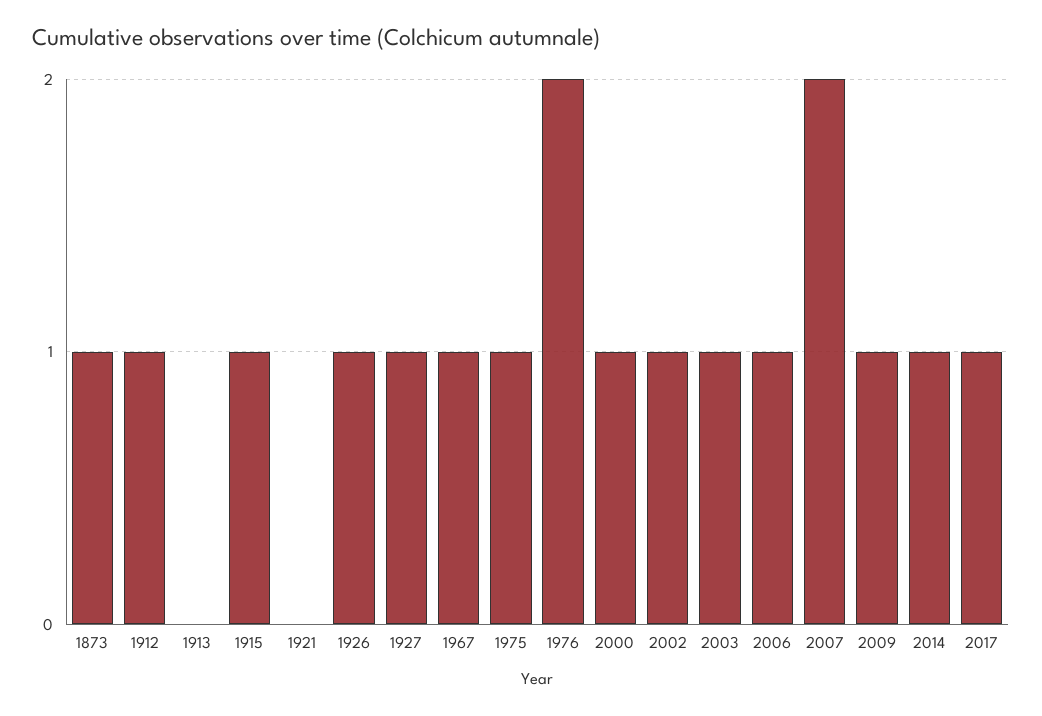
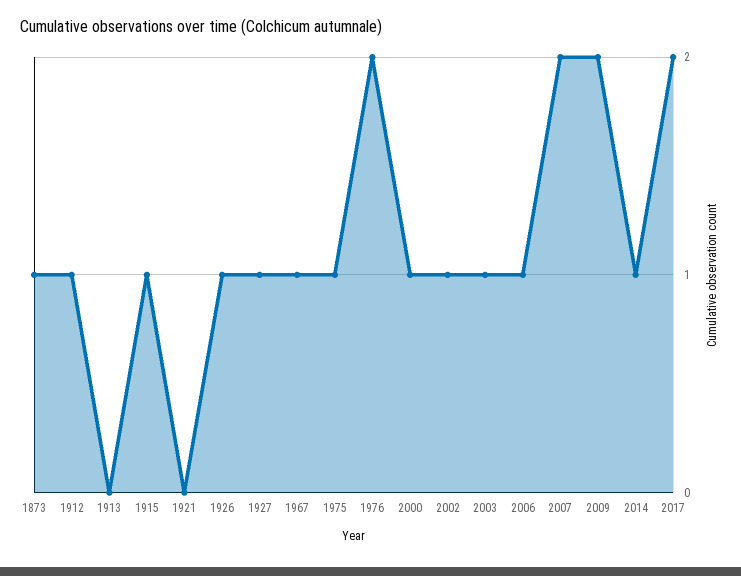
2009: 1 -> 2
2017: 1 -> 2

